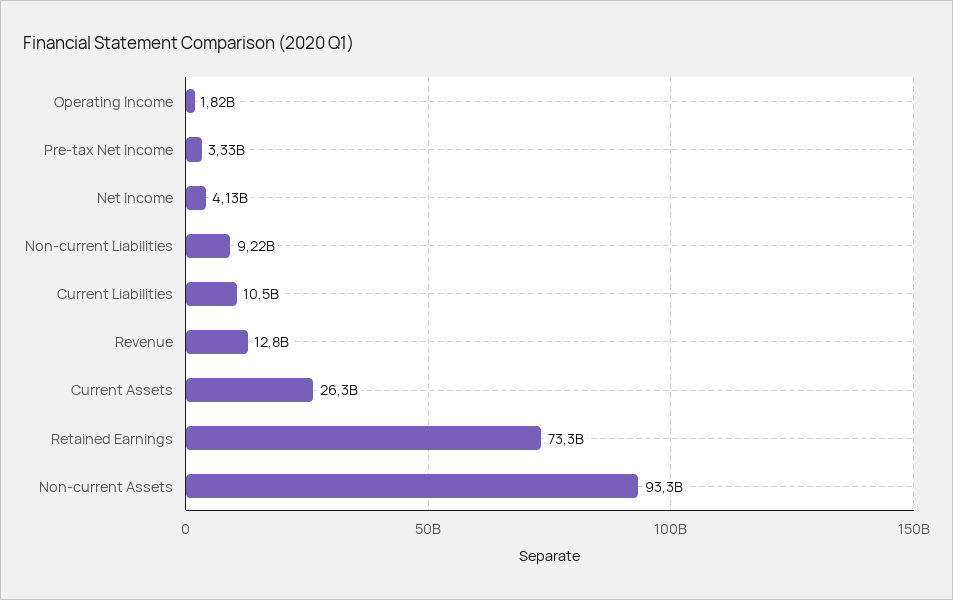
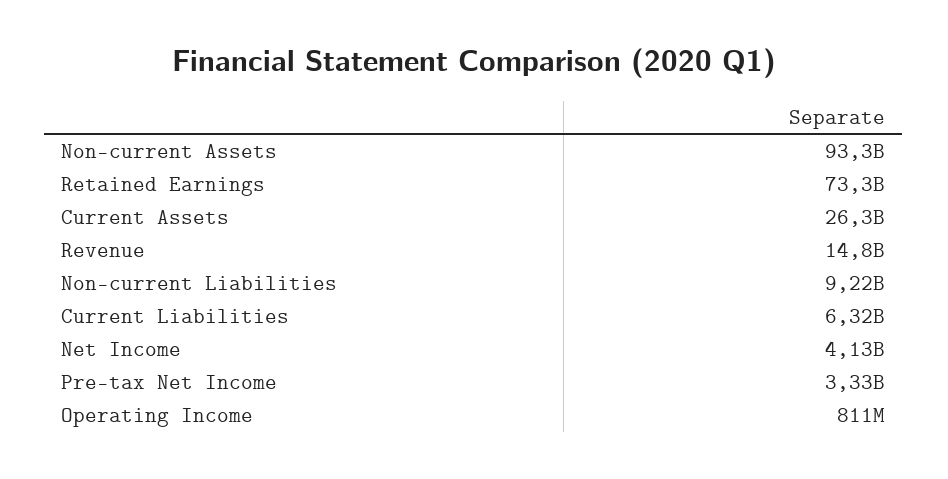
Operating Income: 1820000000 -> 811000000
Current Liabilities: 10500000000 -> 6320000000
Revenue: 12800000000 -> 14800000000

